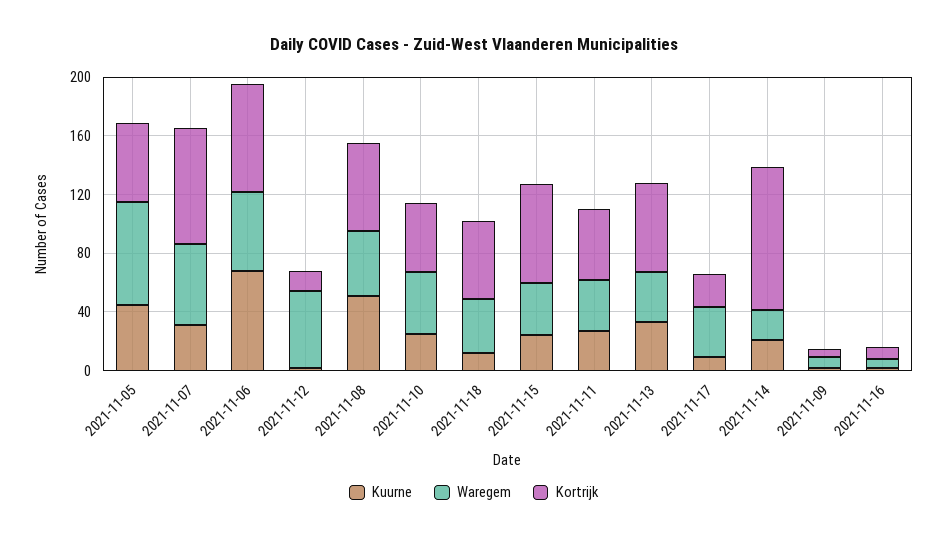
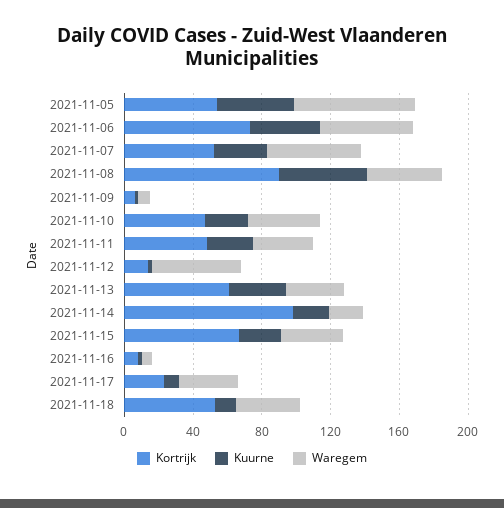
Kortrijk, 2021-11-07: 80 -> 50
Kuurne, 2021-11-06: 70 -> 40
Kortrijk, 2021-11-08: 60 -> 90

